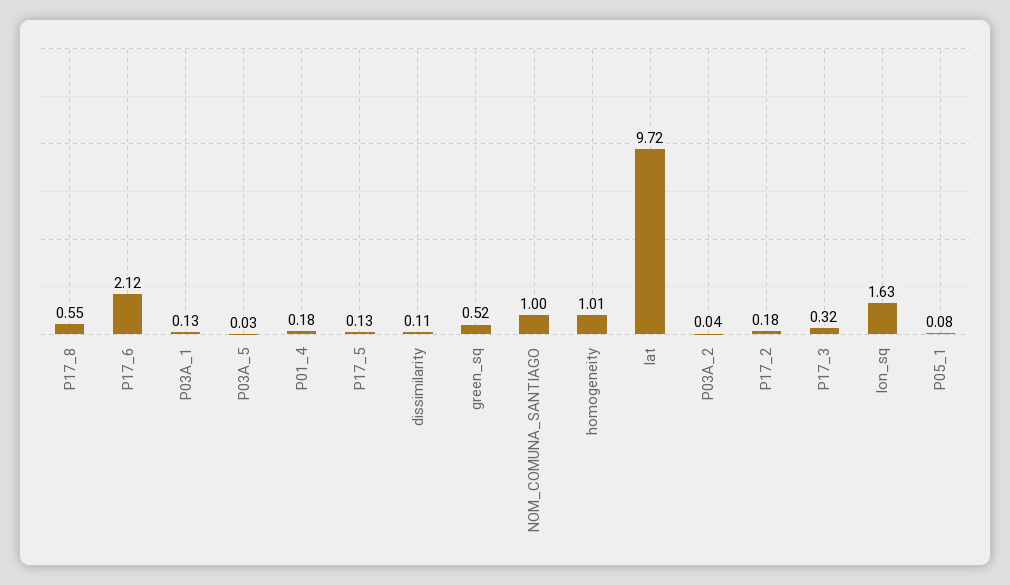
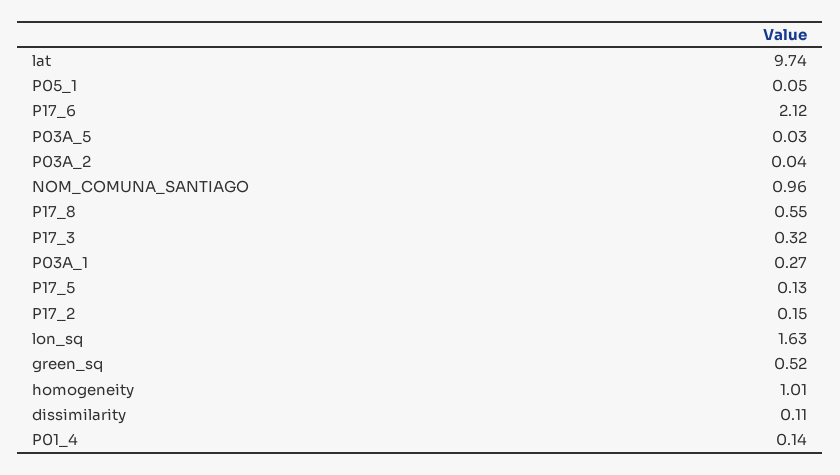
P03A_1: 0.13 -> 0.27
P01_4: 0.18 -> 0.14
NOM_COMUNA_SANTIAGO: 1 -> 0.96
lat: 9.72 -> 9.74
P17_2: 0.18 -> 0.15
P05_1: 0.08 -> 0.05

